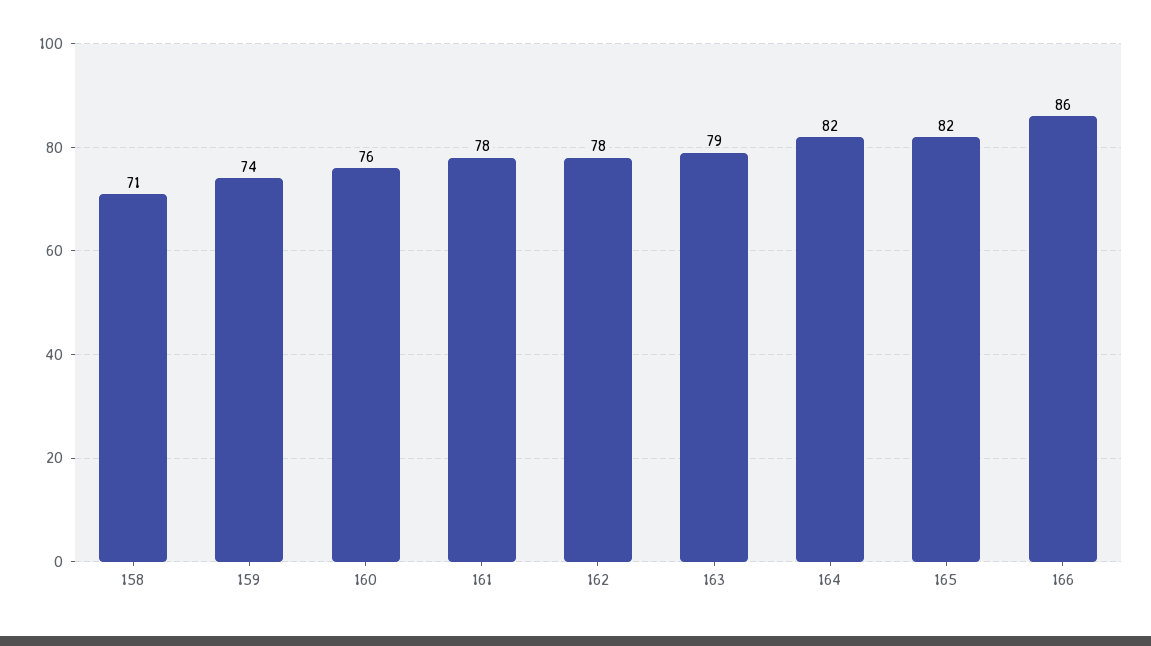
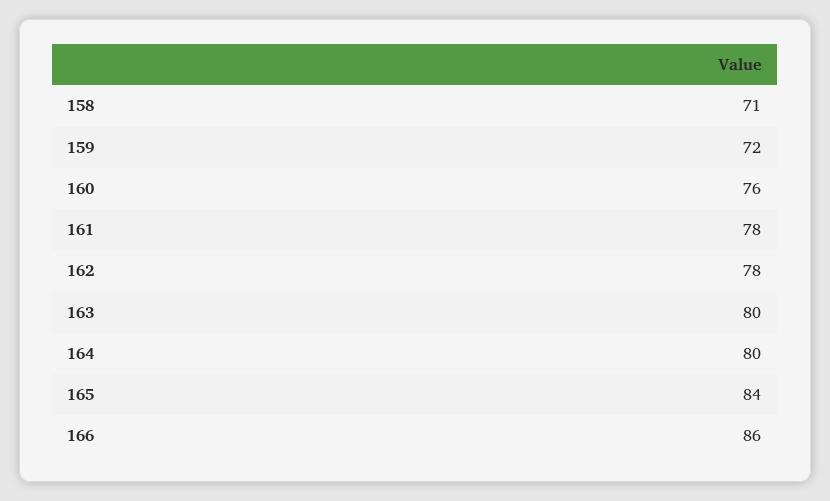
159: 74 -> 72
163: 79 -> 80
164: 82 -> 80
165: 82 -> 84

